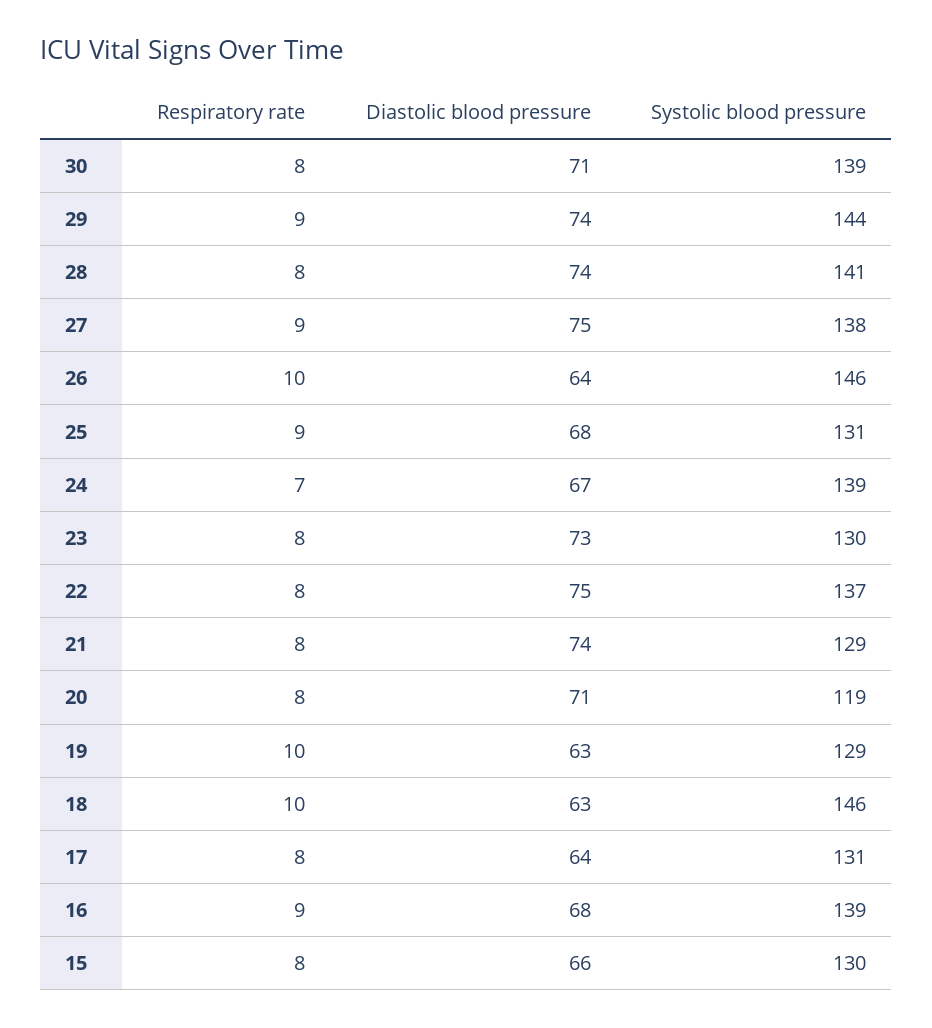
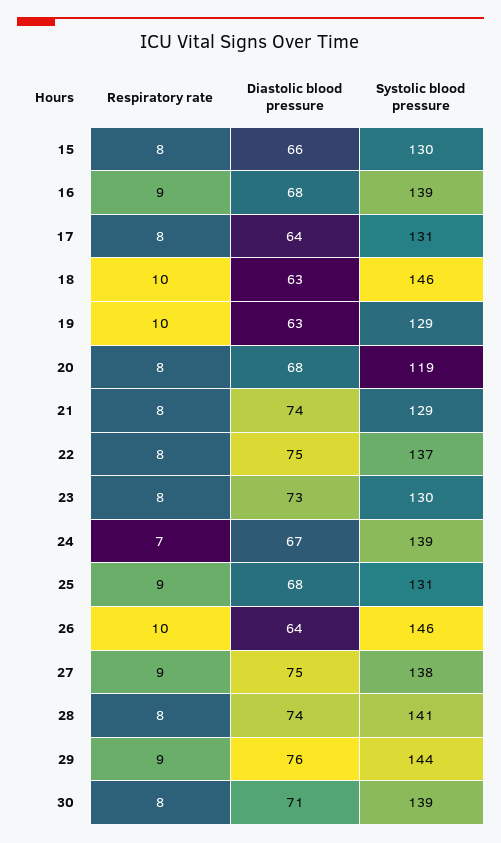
Diastolic blood pressure, 29: 74 -> 76
Diastolic blood pressure, 20: 71 -> 68

